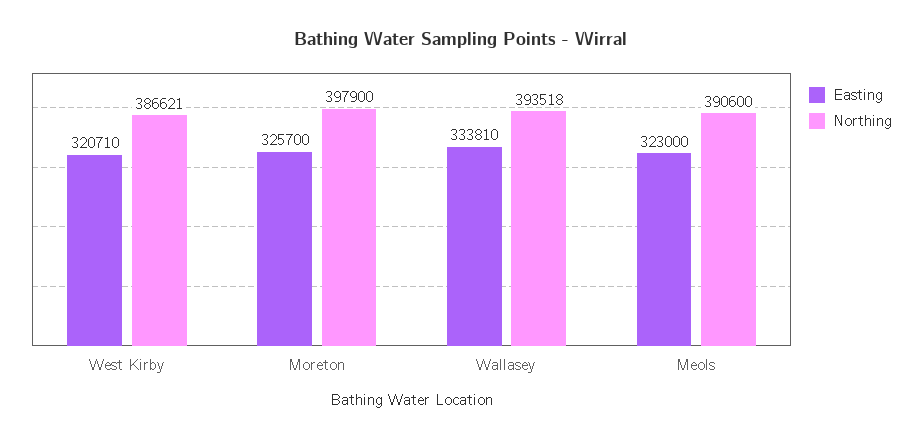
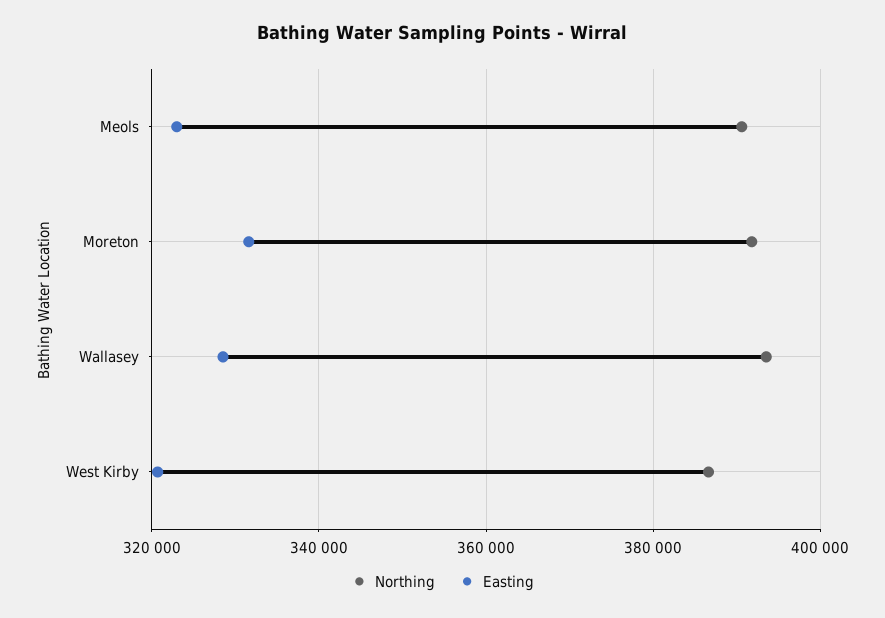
Easting, Moreton: 325700 -> 332000
Northing, Moreton: 397900 -> 392000
Easting, Wallasey: 333810 -> 328000

